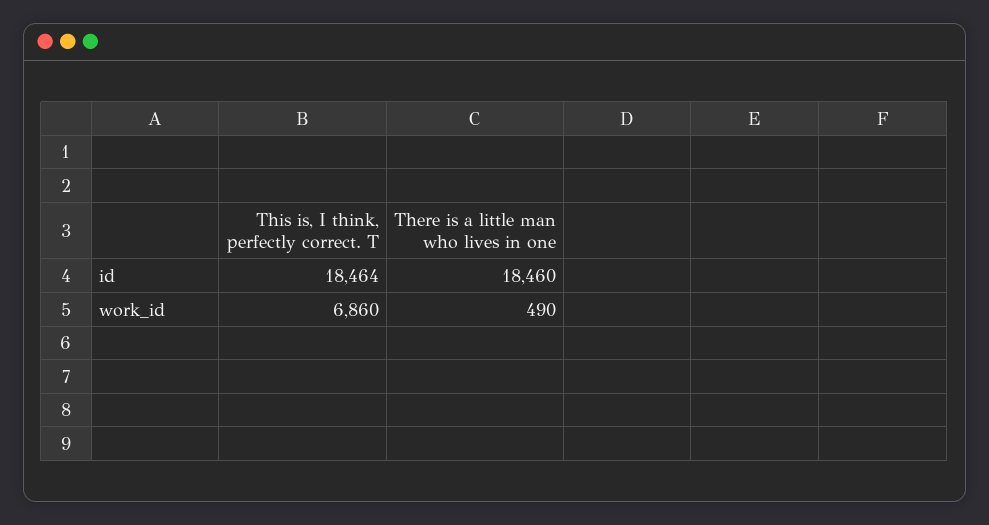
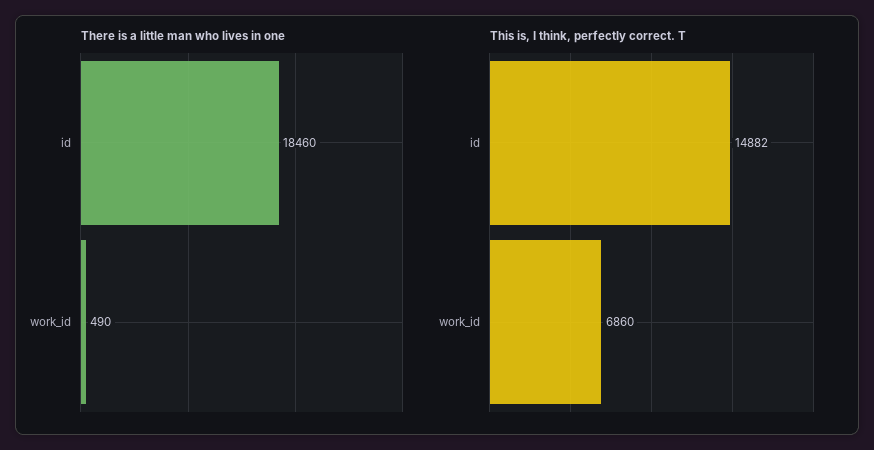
This is, I think, perfectly correct. T, id: 18464 -> 14882

